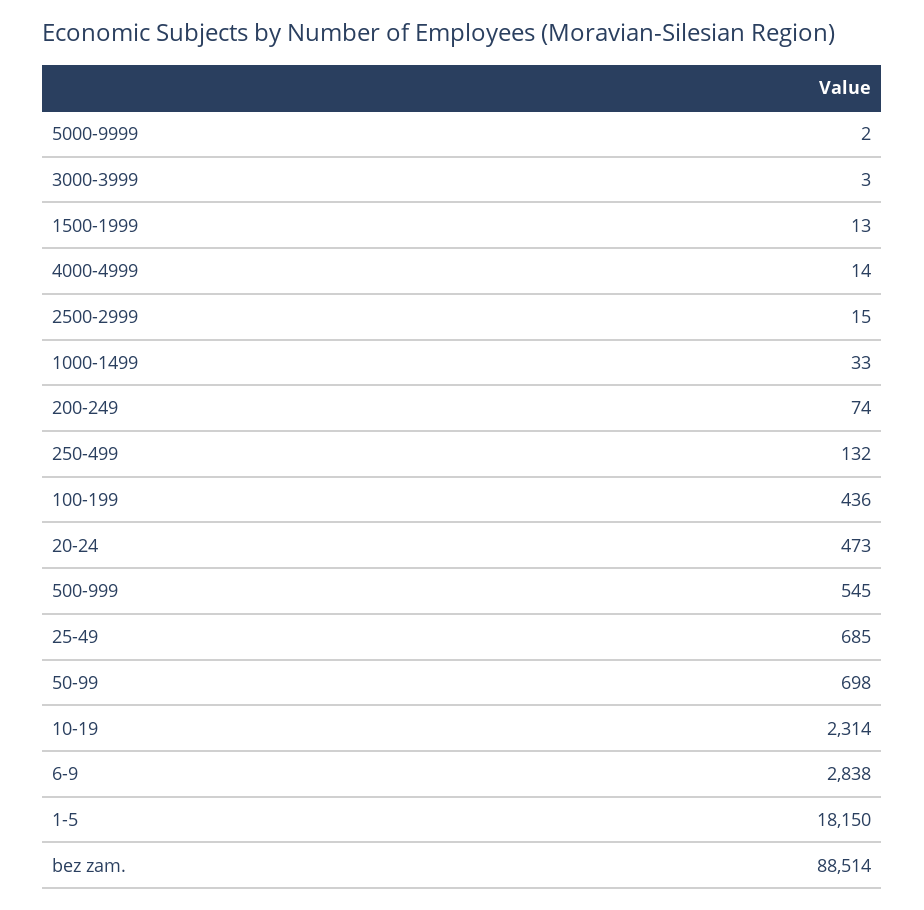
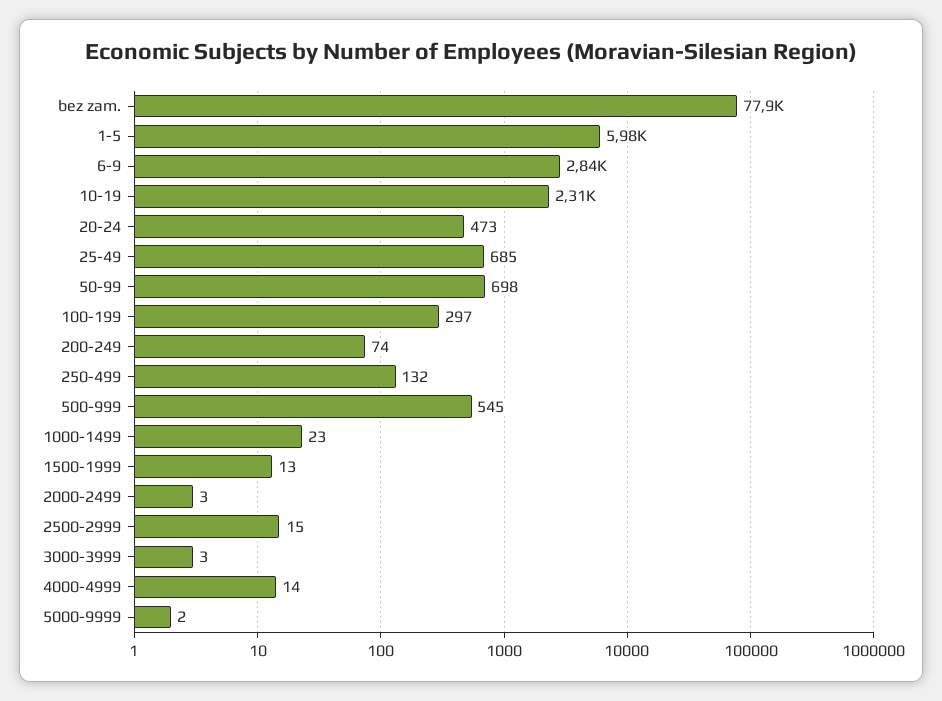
1000-1499: 33 -> 23
100-199: 436 -> 297
1-5: 18150 -> 5980
bez zam.: 88514 -> 77900
2000-2499: none -> 3

